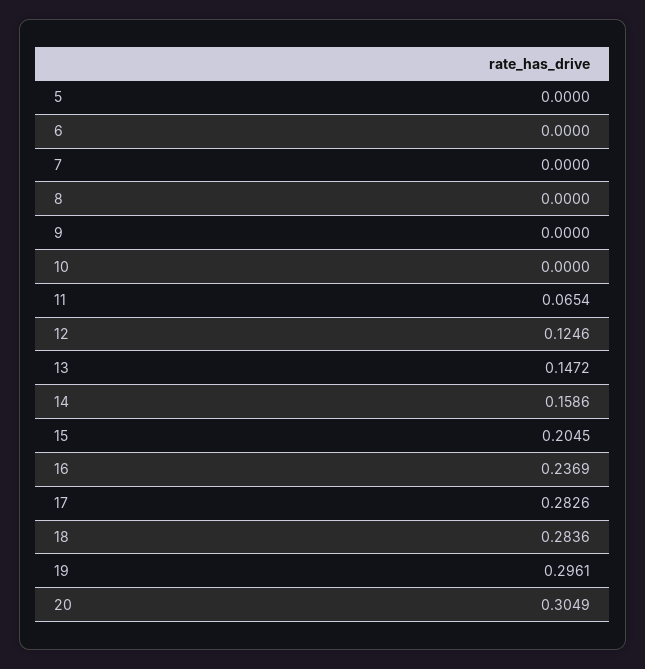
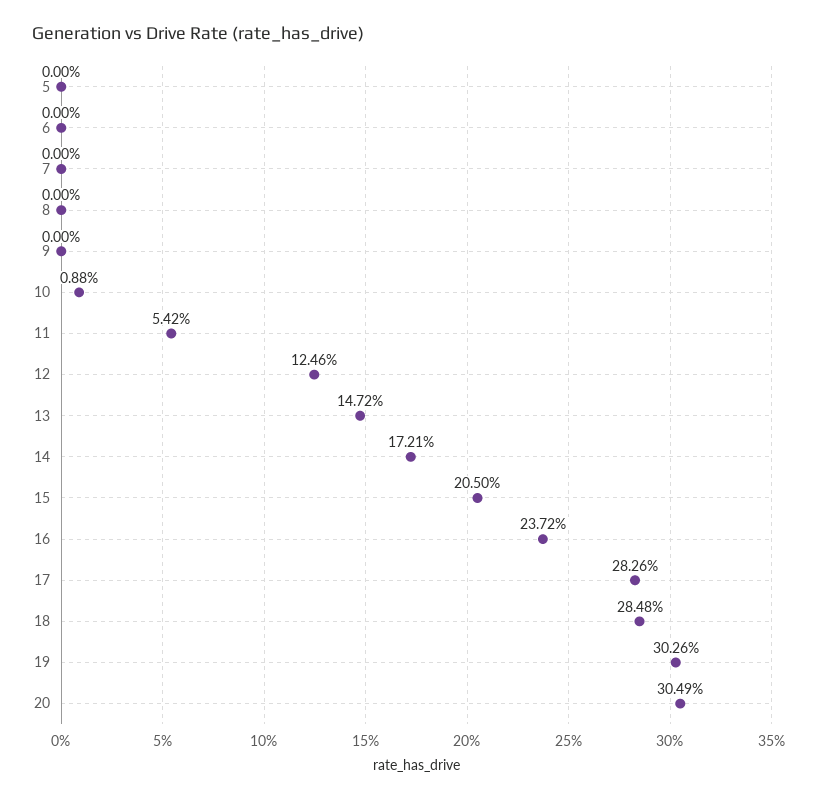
10: 0 -> 0.0088
11: 0.0654 -> 0.0542
14: 0.1586 -> 0.1721
15: 0.2045 -> 0.205
16: 0.2369 -> 0.2372
18: 0.2836 -> 0.2848
19: 0.2961 -> 0.3026

